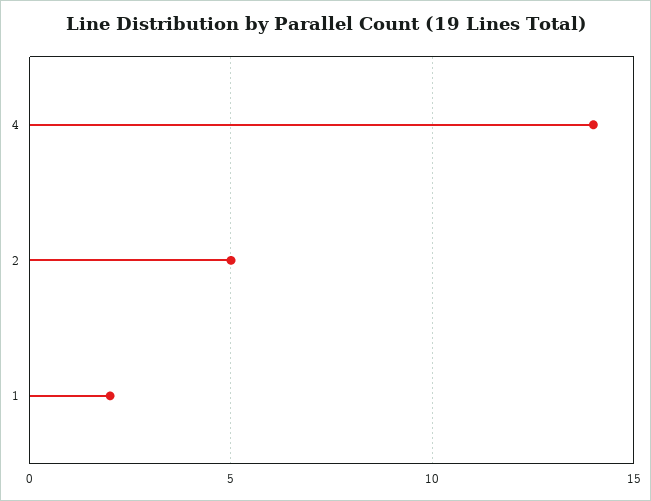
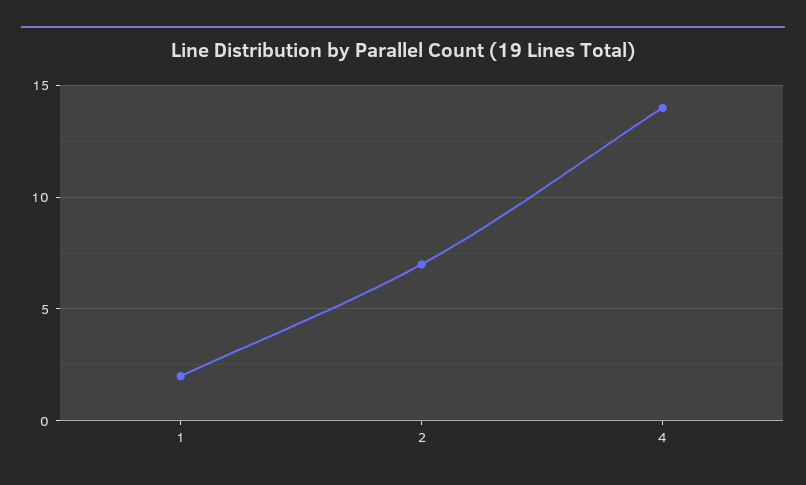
2: 5 -> 7

